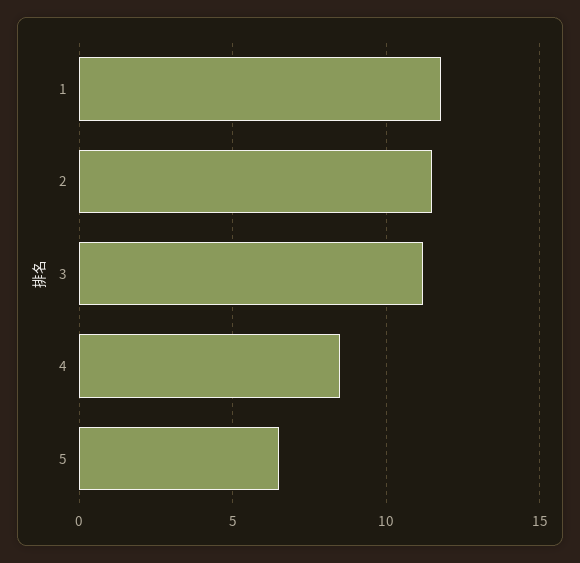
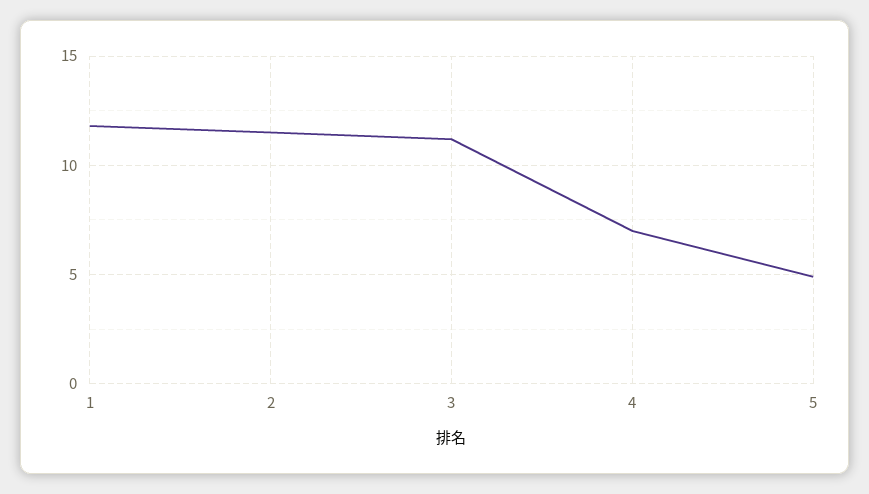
4: 8.5 -> 7
5: 6.5 -> 5

